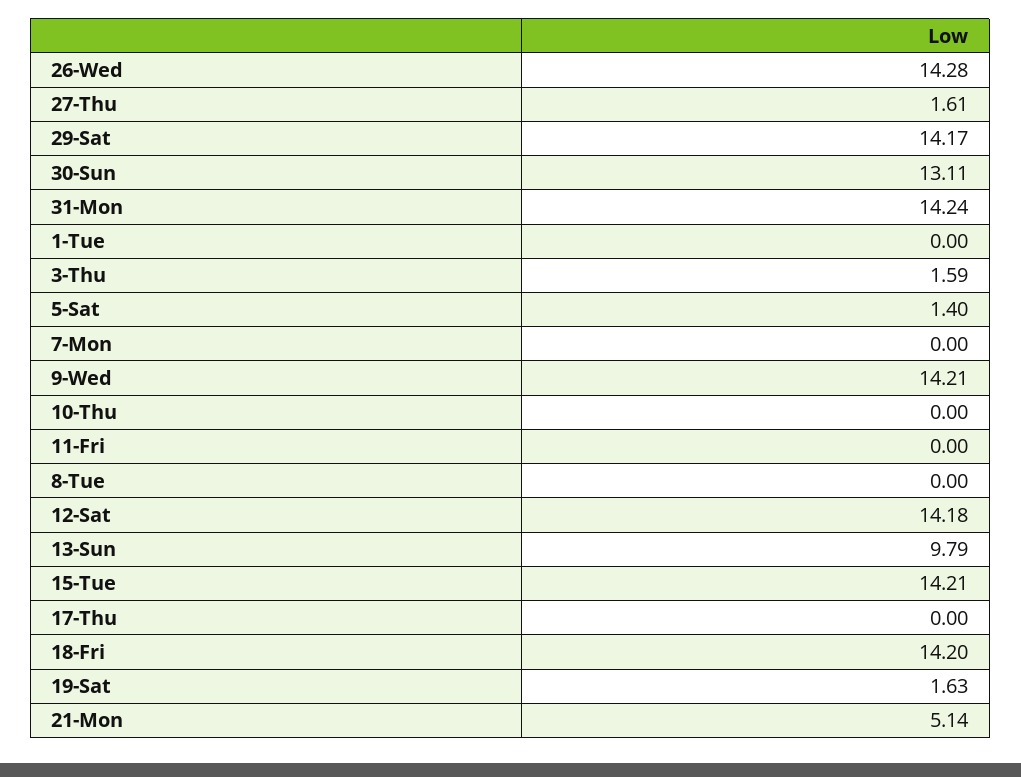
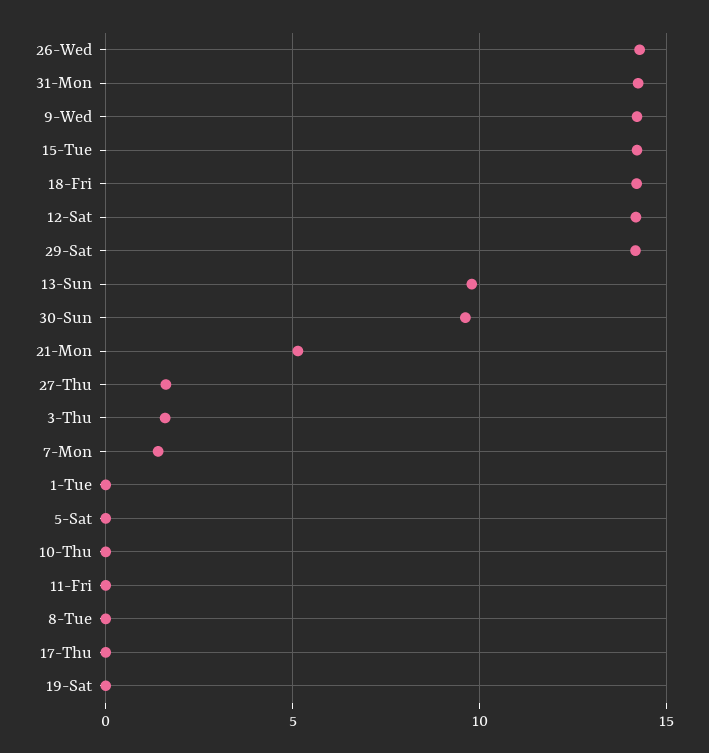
30-Sun: 13.11 -> 9.5
5-Sat: 1.4 -> 0
7-Mon: 0 -> 1.5
19-Sat: 1.63 -> 0

